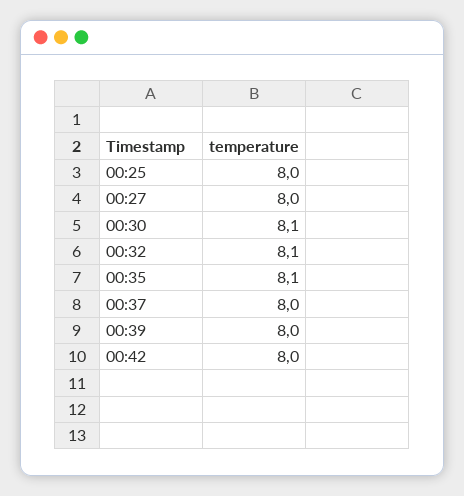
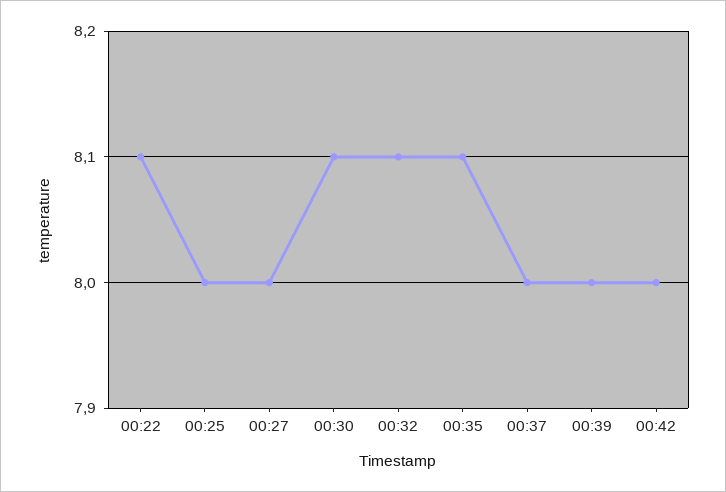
00:22: none -> 8.1

